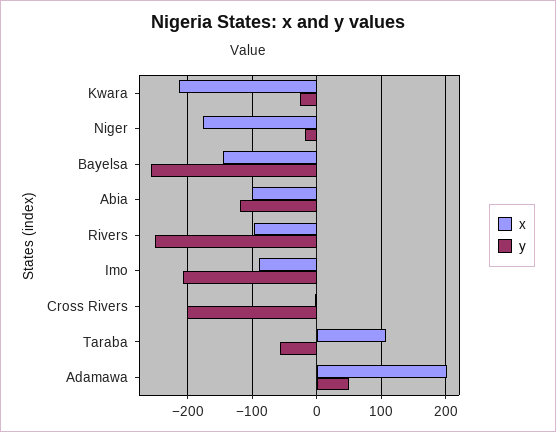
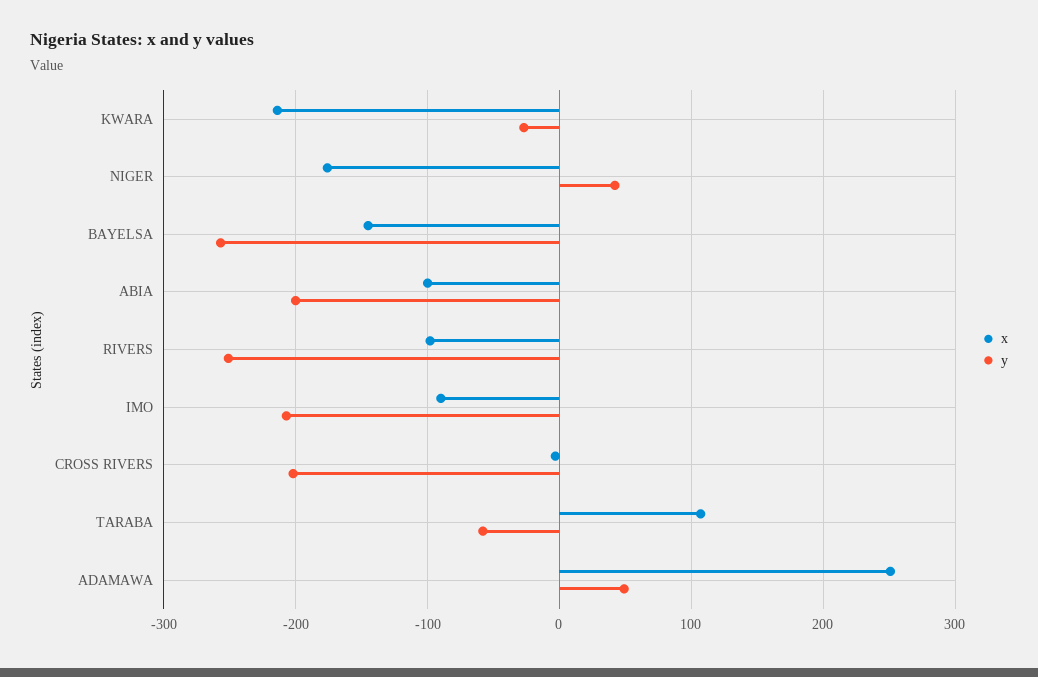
y, Niger: -20 -> 40
y, Abia: -120 -> -200
x, Adamawa: 200 -> 250

